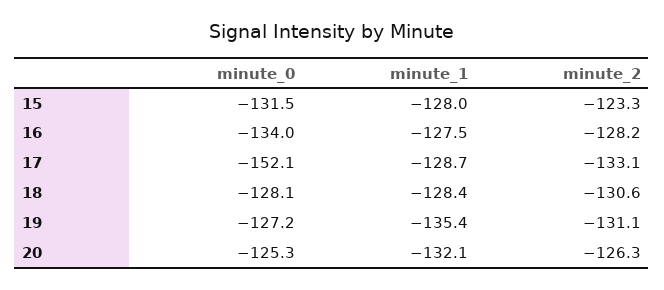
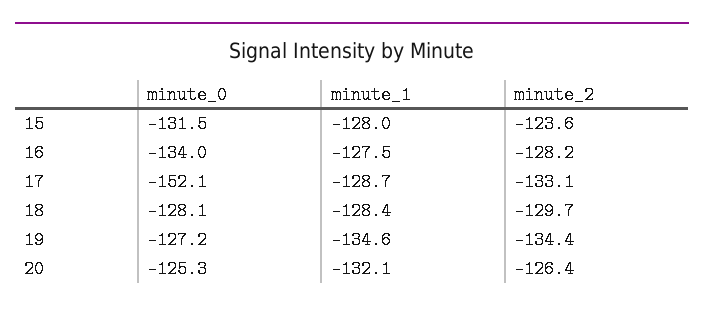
minute_2, 15: -123.3 -> -123.6
minute_2, 18: -130.6 -> -129.7
minute_1, 19: -135.4 -> -134.6
minute_2, 19: -131.1 -> -134.4
minute_2, 20: -126.3 -> -126.4

